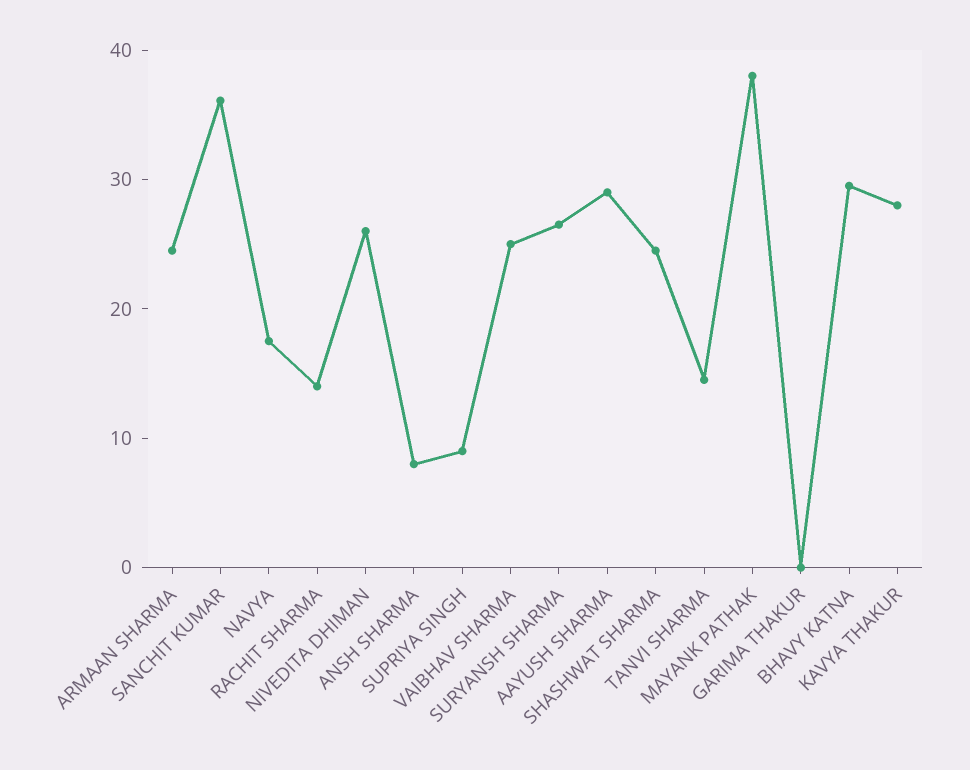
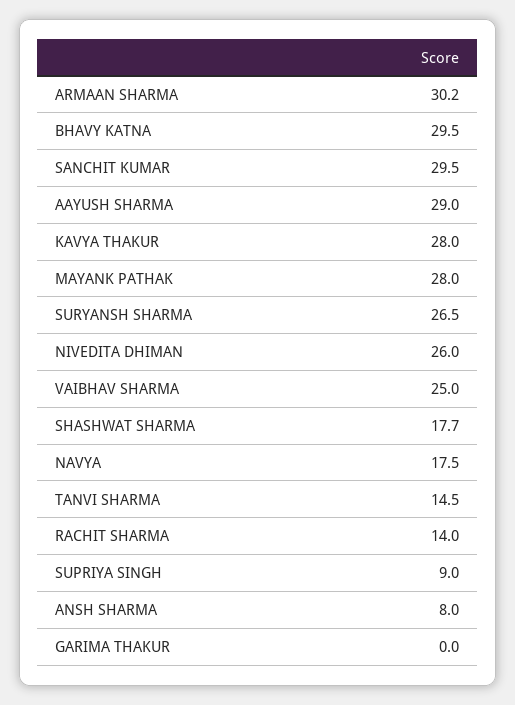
ARMAAN SHARMA: 24 -> 30.2
SANCHIT KUMAR: 36 -> 29.5
SHASHWAT SHARMA: 24 -> 17.7
MAYANK PATHAK: 38 -> 28

